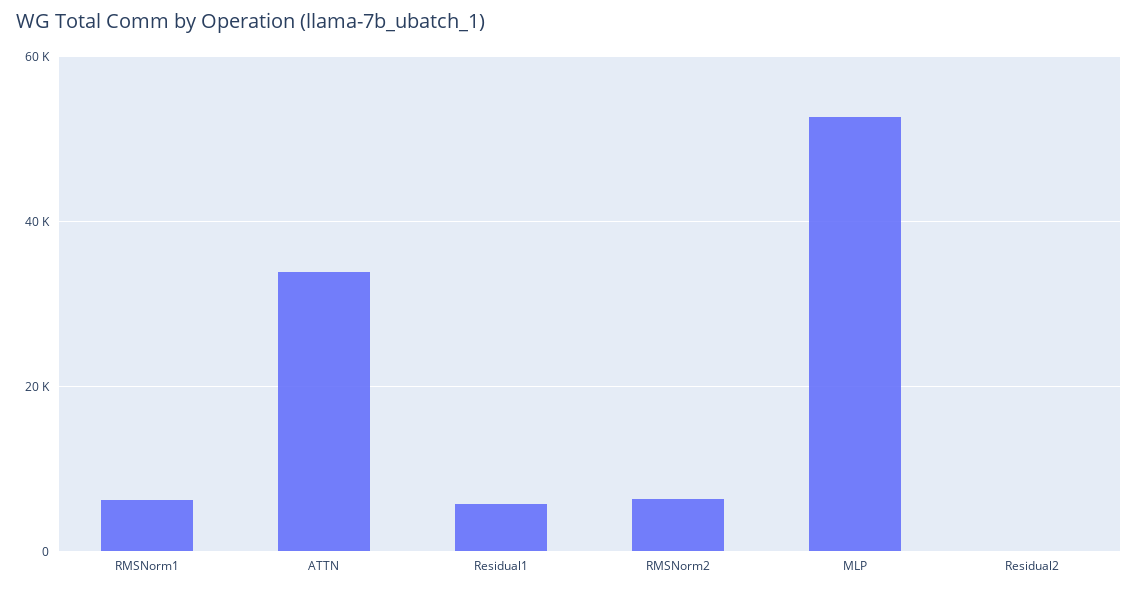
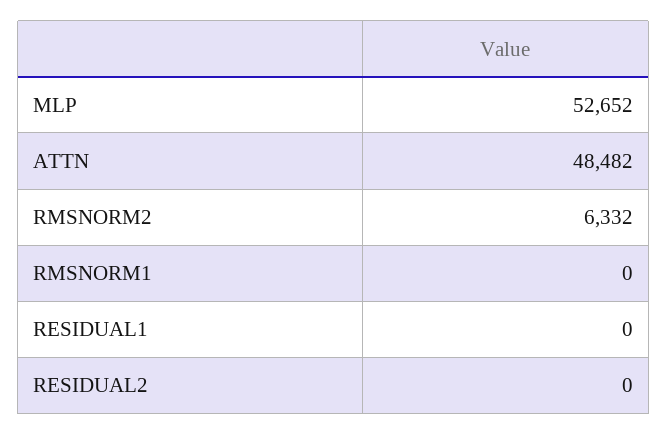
RMSNorm1: 6000 -> 0
ATTN: 34000 -> 48482
Residual1: 6000 -> 0

